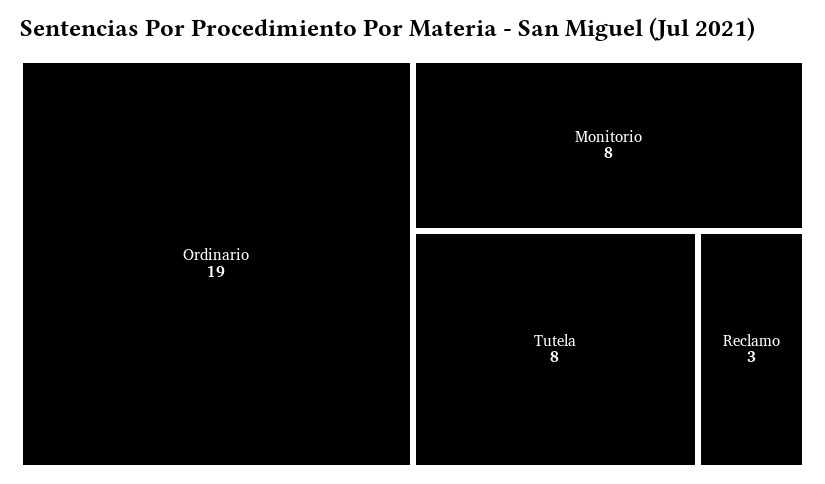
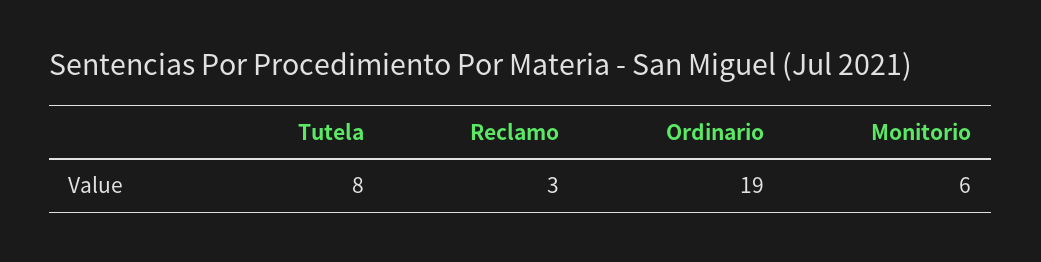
Monitorio: 8 -> 6

